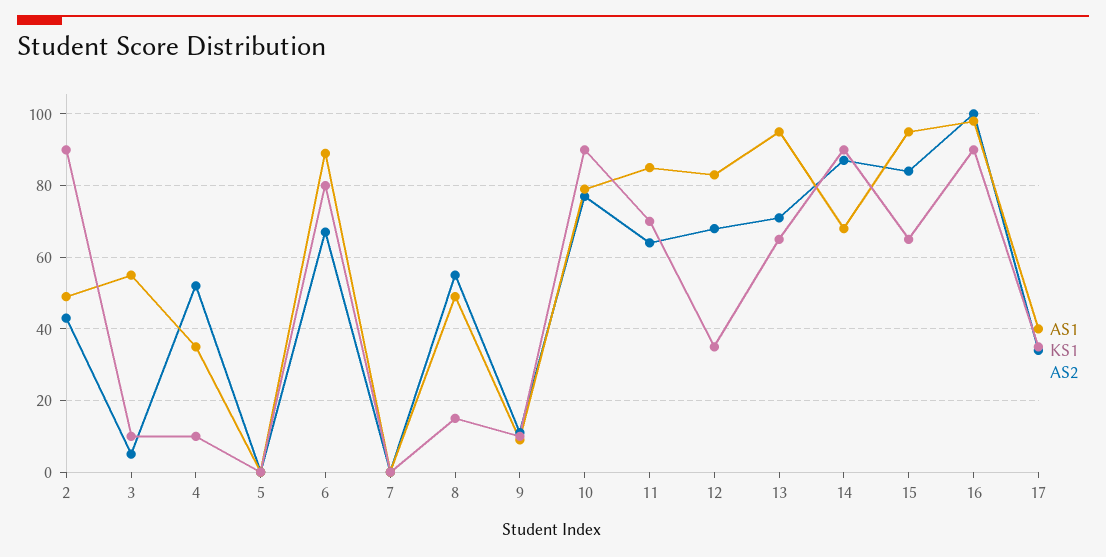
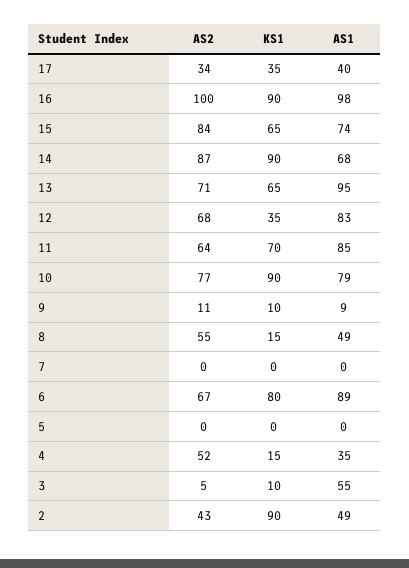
KS1, 4: 10 -> 15
AS1, 15: 95 -> 74

